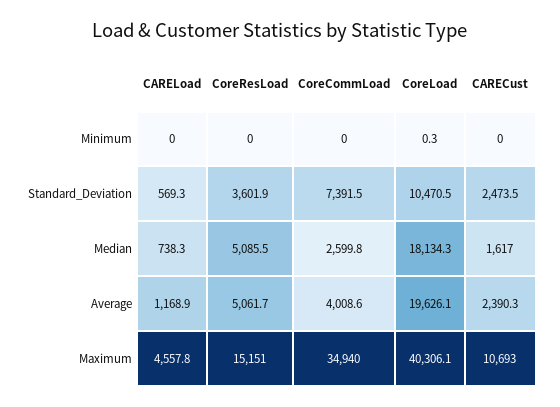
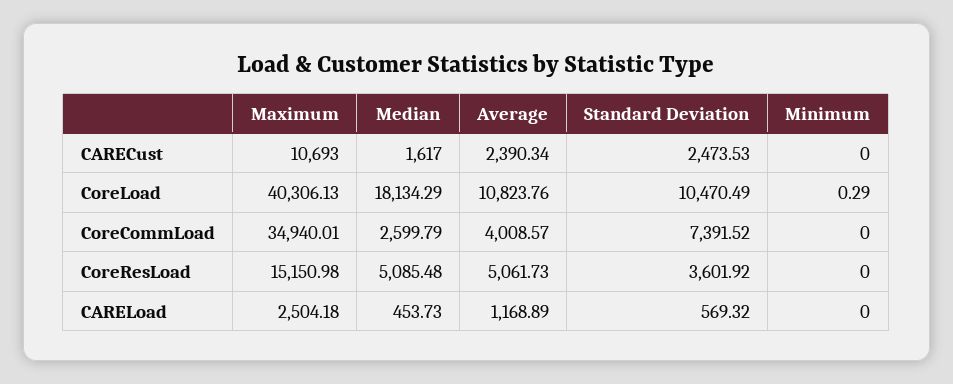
CARELoad, Median: 738.3 -> 453.73
CoreLoad, Average: 19626.1 -> 10823.76
CARELoad, Maximum: 4557.8 -> 2504.18

